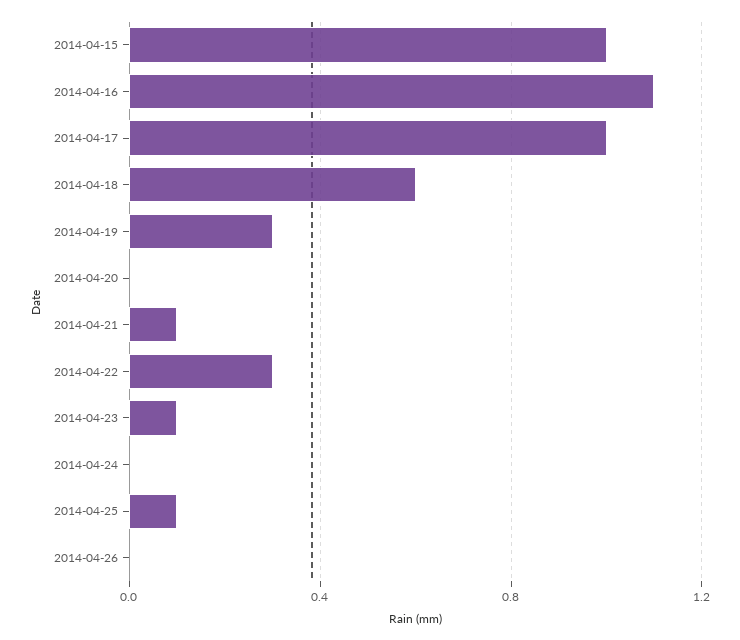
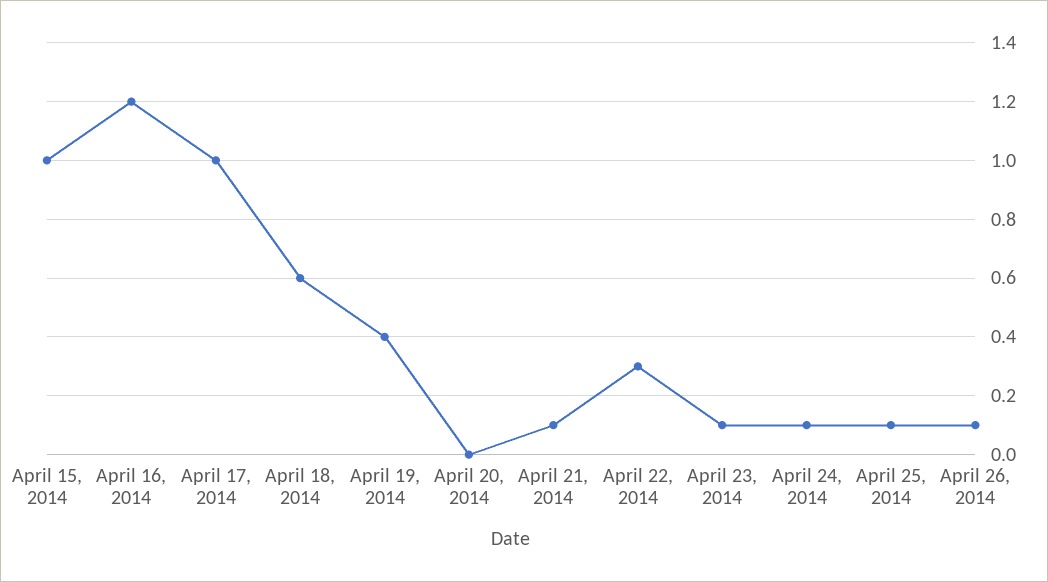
2014-04-16: 1.1 -> 1.2
2014-04-19: 0.3 -> 0.4
2014-04-24: 0 -> 0.1
2014-04-26: 0 -> 0.1

